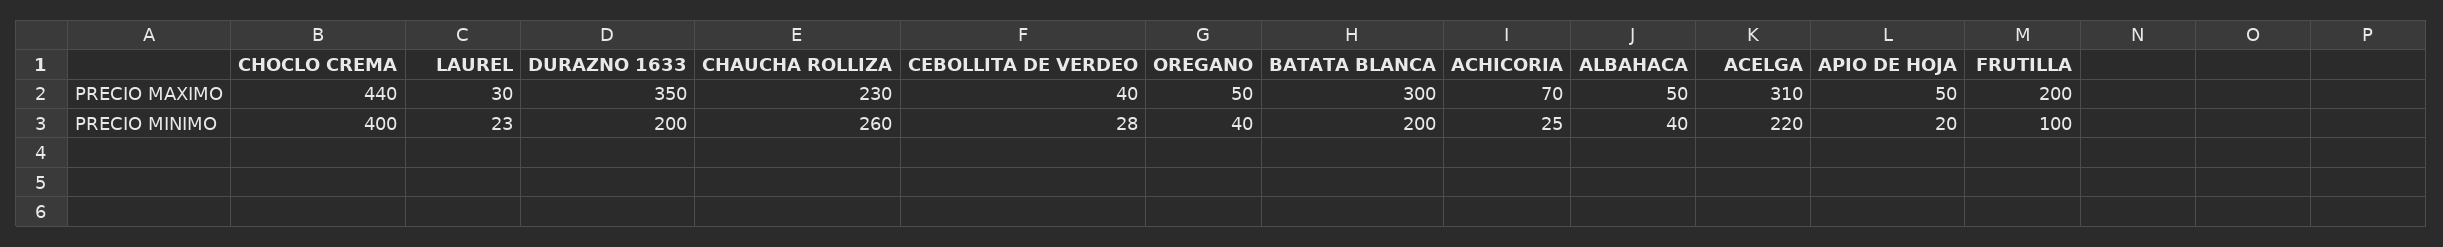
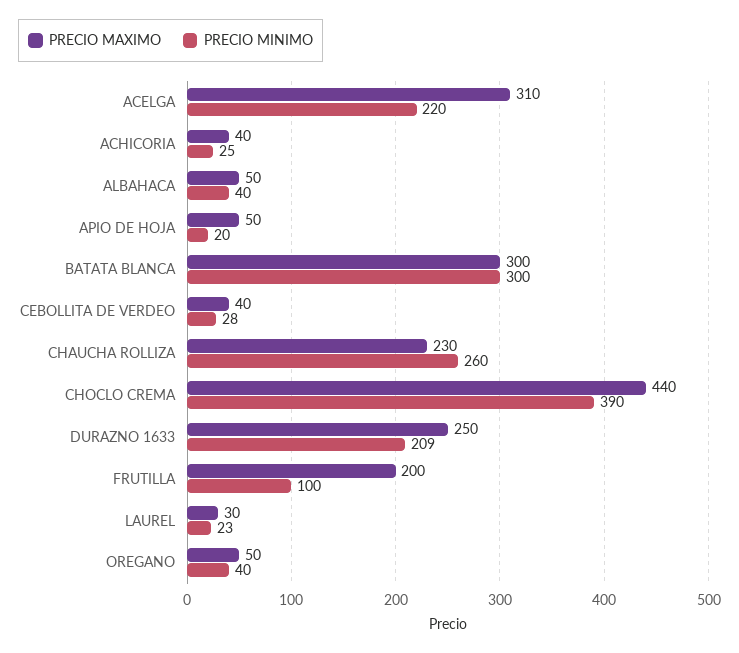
PRECIO MAXIMO, DURAZNO 1633: 350 -> 250
PRECIO MAXIMO, ACHICORIA: 70 -> 40
PRECIO MINIMO, CHOCLO CREMA: 400 -> 390
PRECIO MINIMO, DURAZNO 1633: 200 -> 209
PRECIO MINIMO, BATATA BLANCA: 200 -> 300

